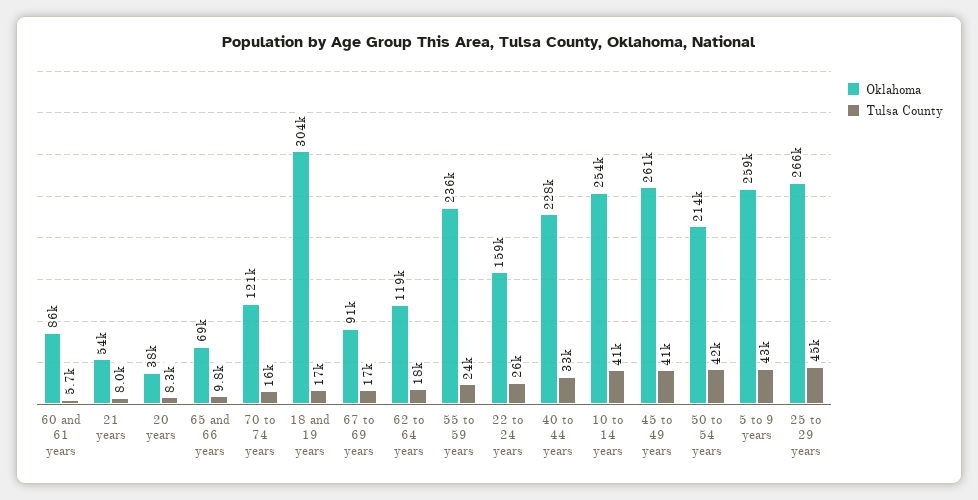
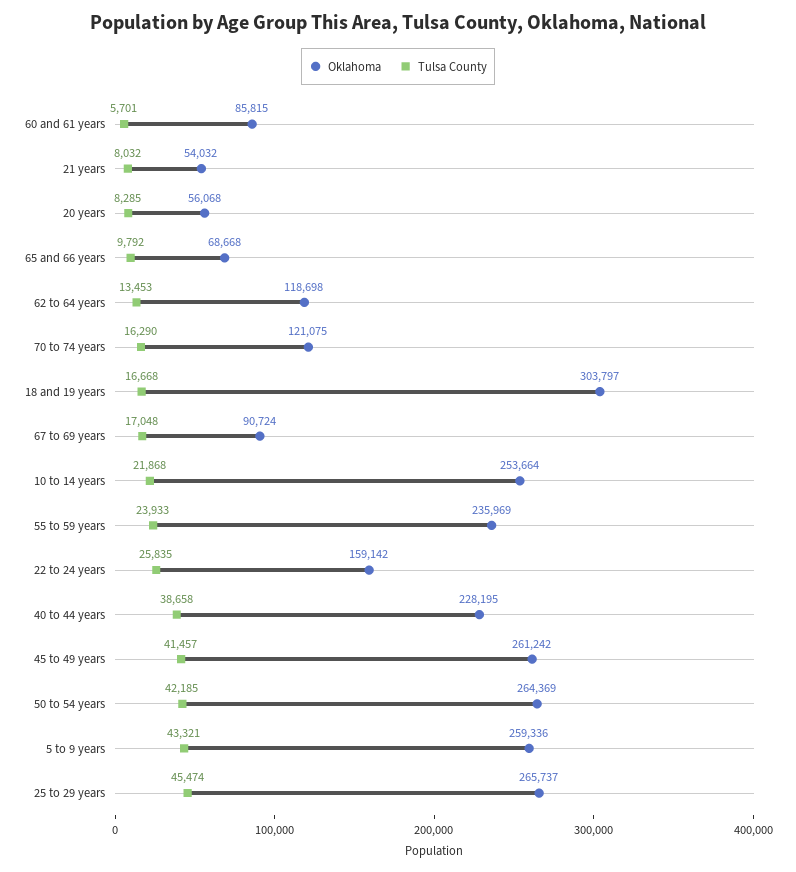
Oklahoma, 20 years: 38000 -> 56068
Tulsa County, 62 to 64 years: 18000 -> 13453
Tulsa County, 40 to 44 years: 33000 -> 38658
Tulsa County, 10 to 14 years: 41000 -> 21868
Oklahoma, 50 to 54 years: 214000 -> 264369

